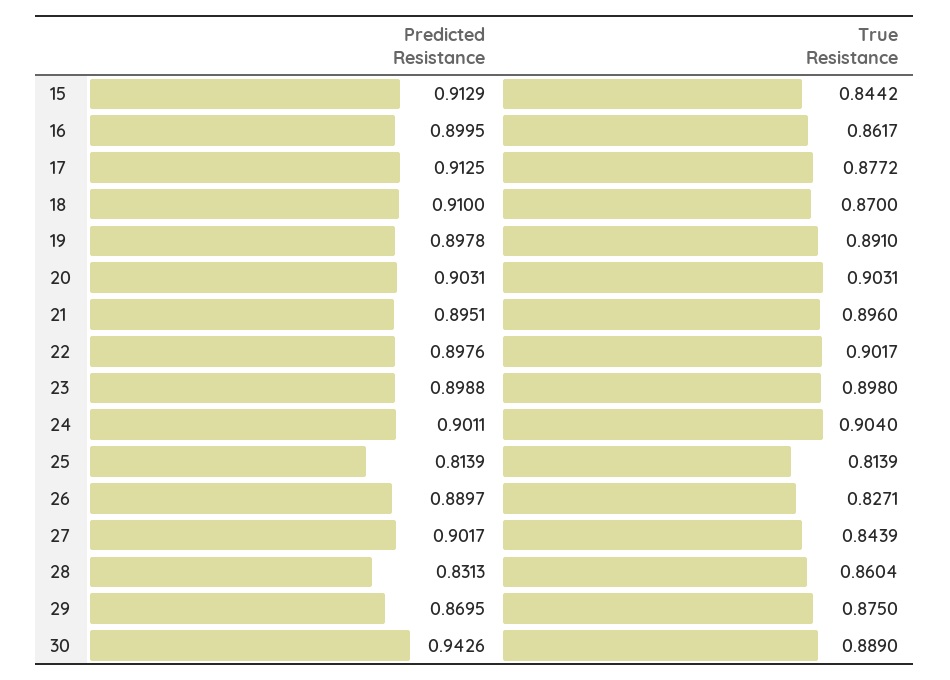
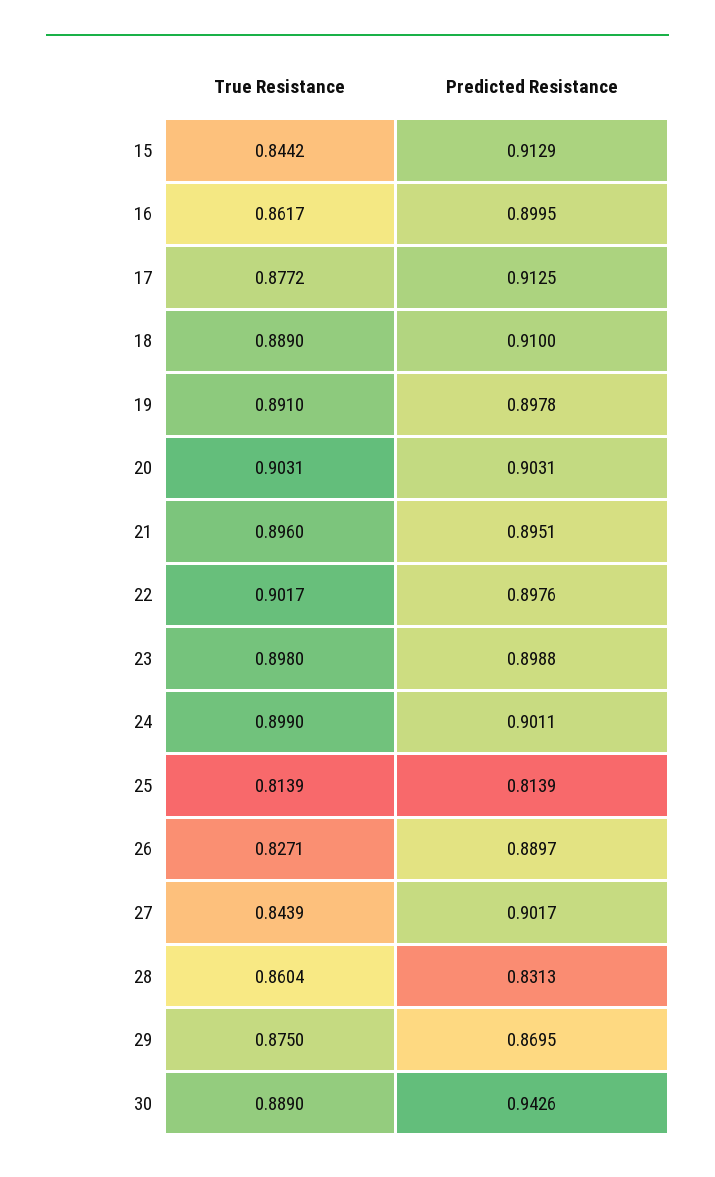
True Resistance, 18: 0.87 -> 0.889
True Resistance, 24: 0.904 -> 0.899

